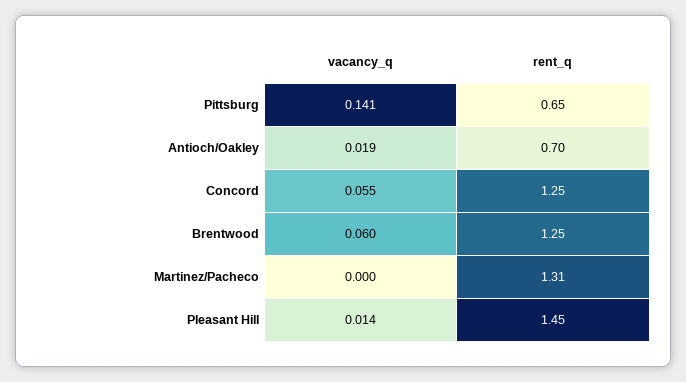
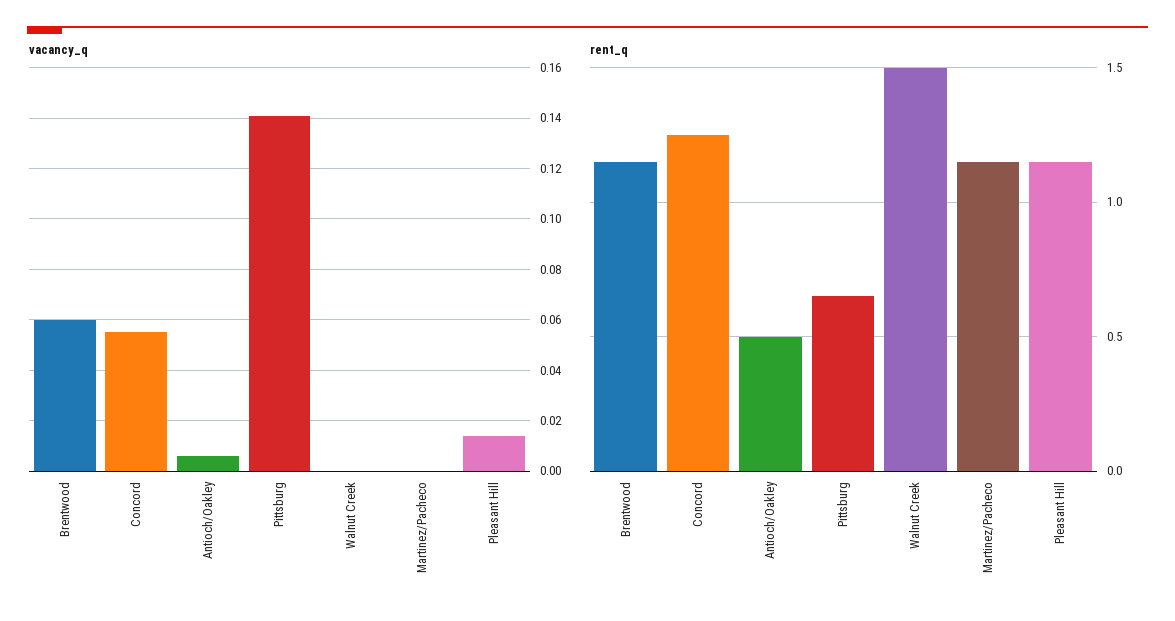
vacancy_q, Antioch/Oakley: 0.019 -> 0.005
rent_q, Antioch/Oakley: 0.7 -> 0.5
rent_q, Brentwood: 1.25 -> 1.15
rent_q, Martinez/Pacheco: 1.31 -> 1.15
rent_q, Pleasant Hill: 1.45 -> 1.15
vacancy_q, Walnut Creek: none -> 0
rent_q, Walnut Creek: none -> 1.5

